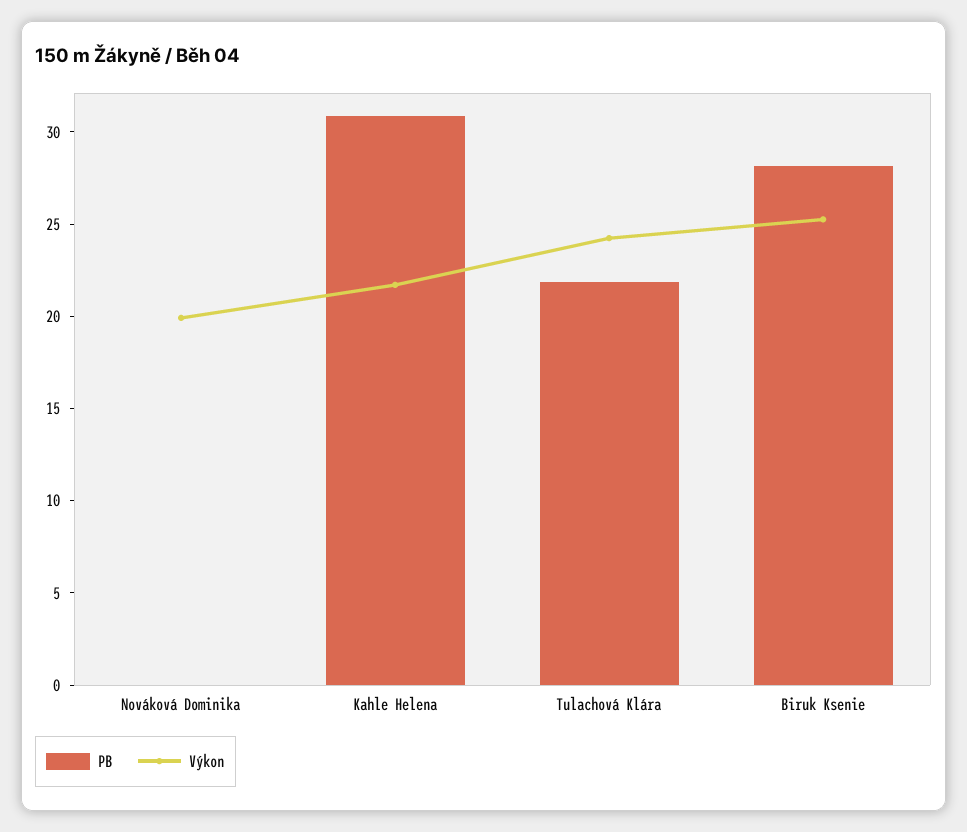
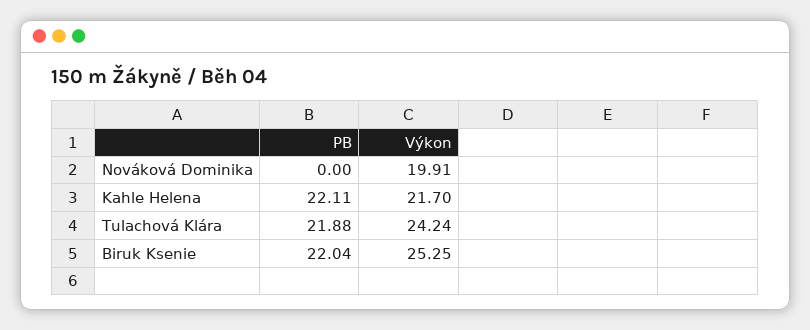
PB, Kahle Helena: 31 -> 22.11
PB, Biruk Ksenie: 28 -> 22.04

